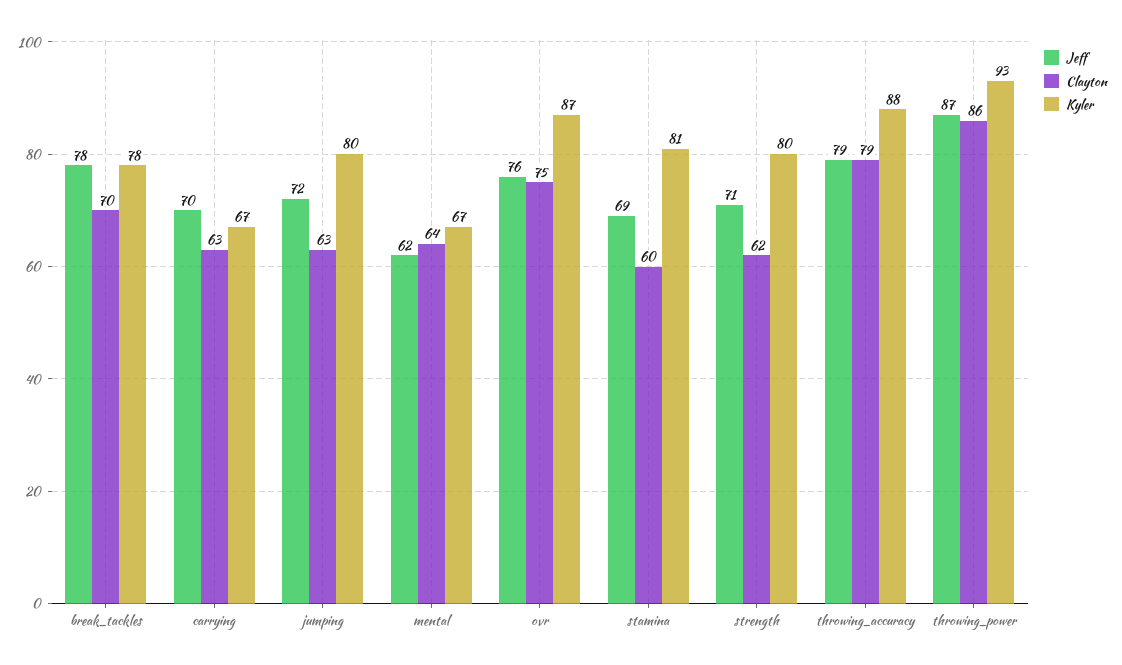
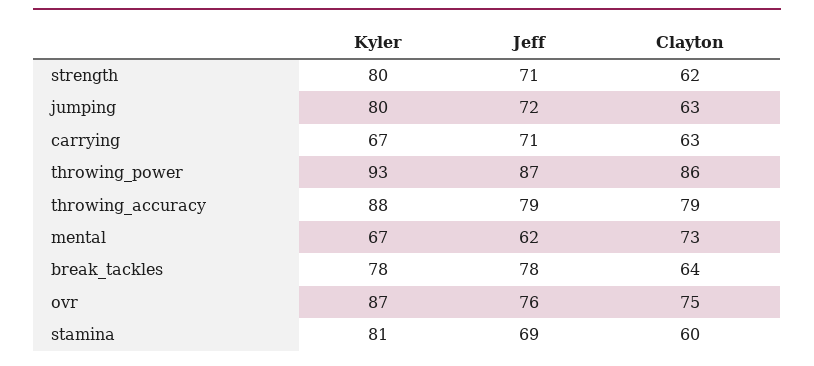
Clayton, break_tackles: 70 -> 64
Jeff, carrying: 70 -> 71
Clayton, mental: 64 -> 73

